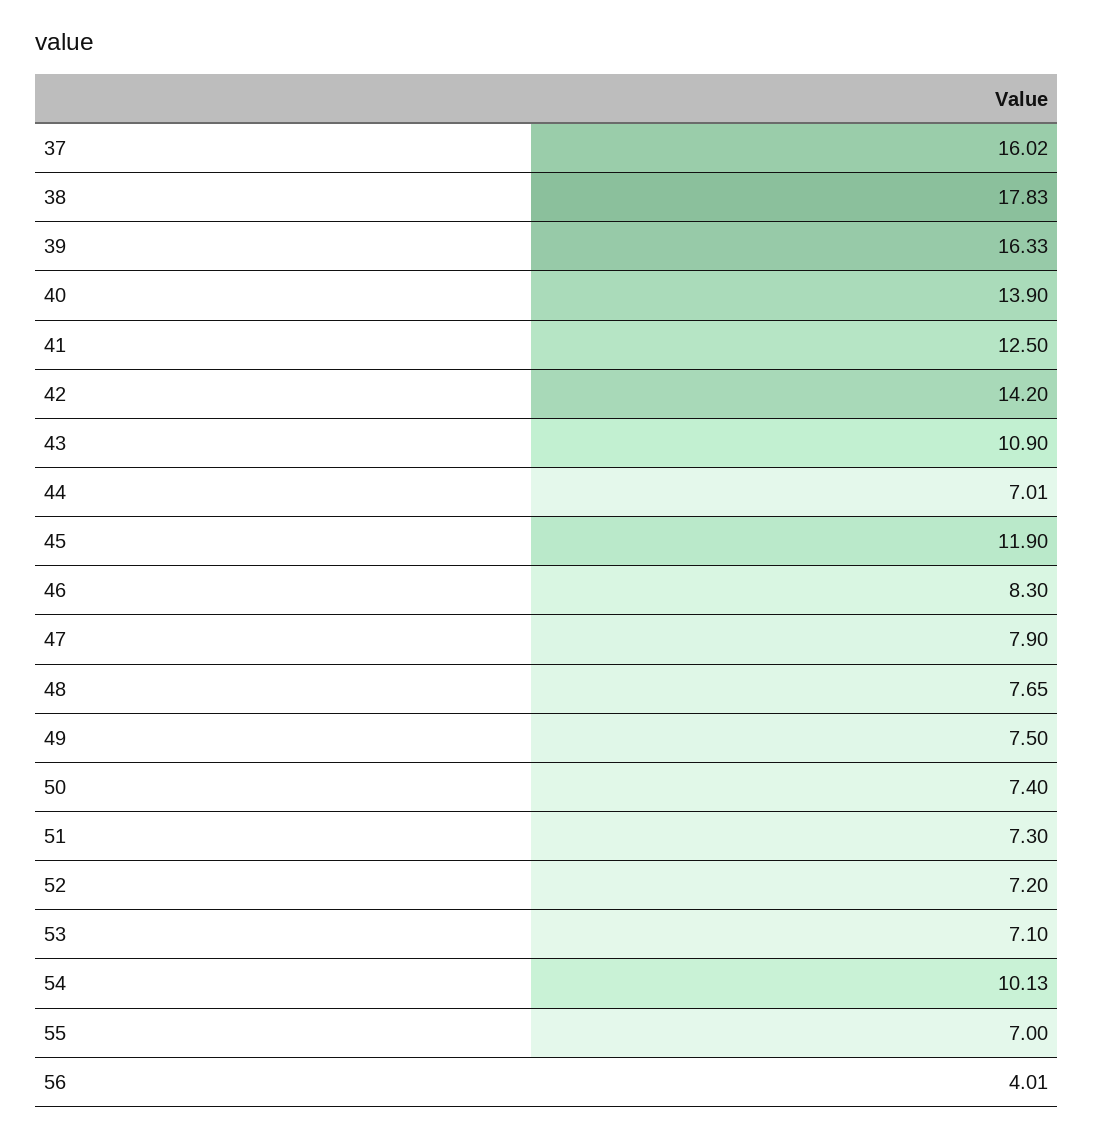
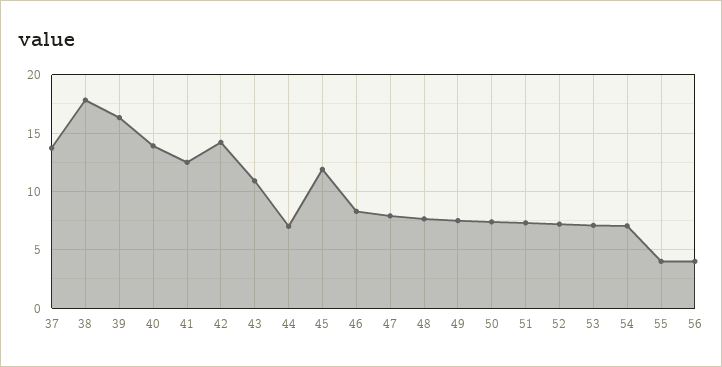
37: 16.02 -> 14
54: 10.13 -> 7
55: 7 -> 4

